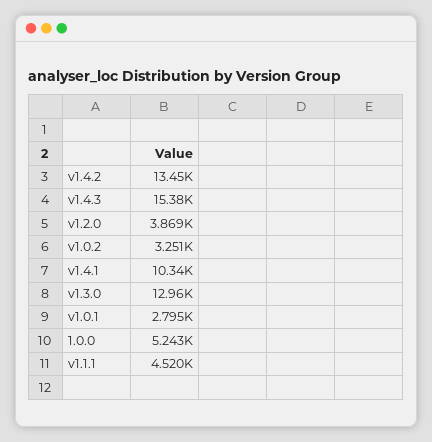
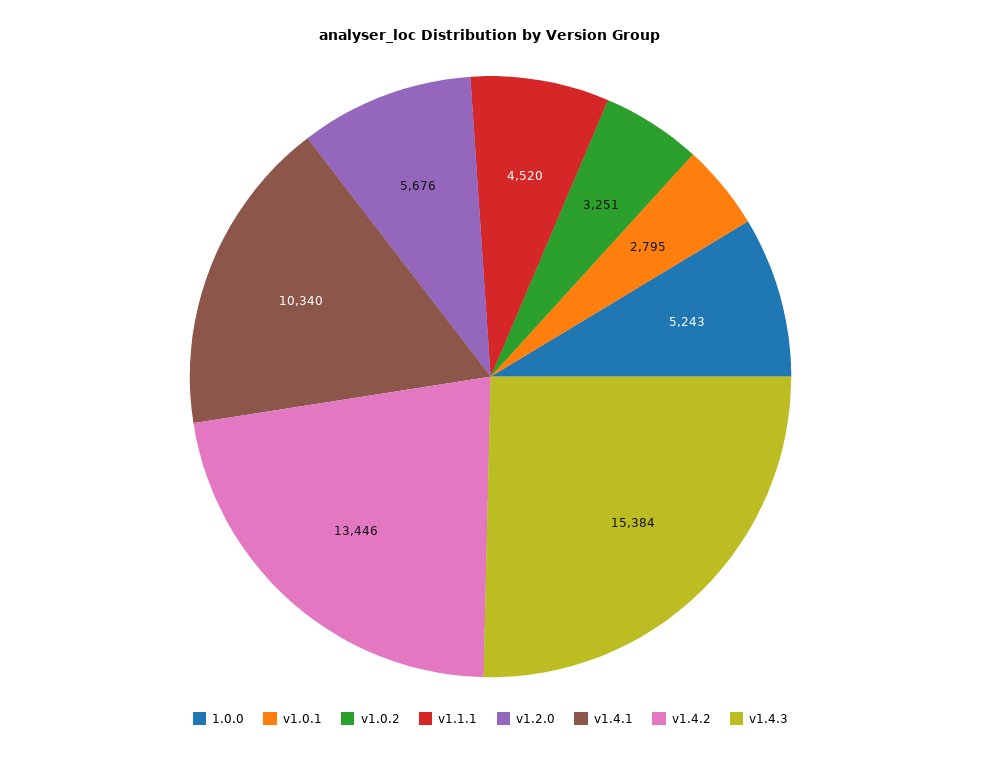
v1.2.0: 3869 -> 5676
v1.3.0: 12960 -> none

